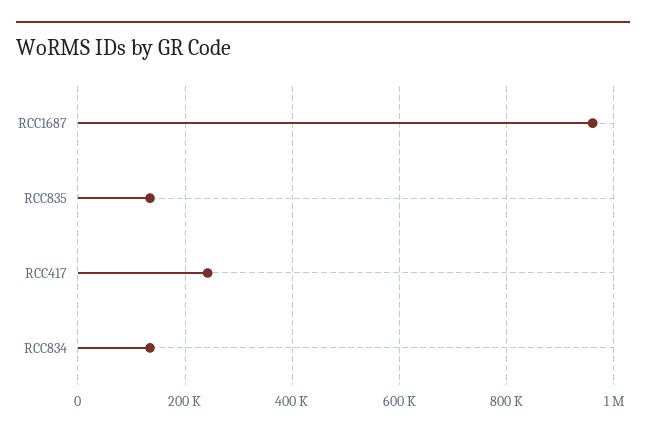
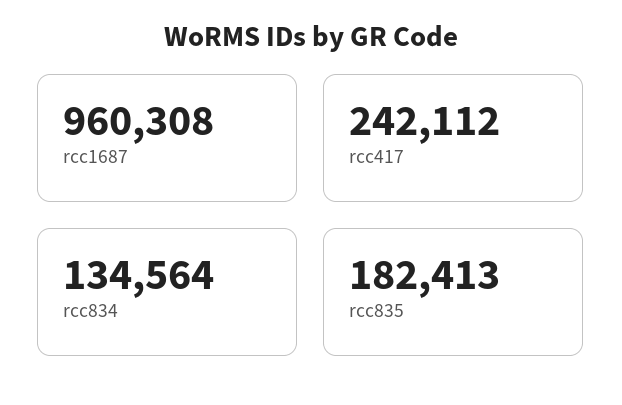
RCC835: 140000 -> 182413

